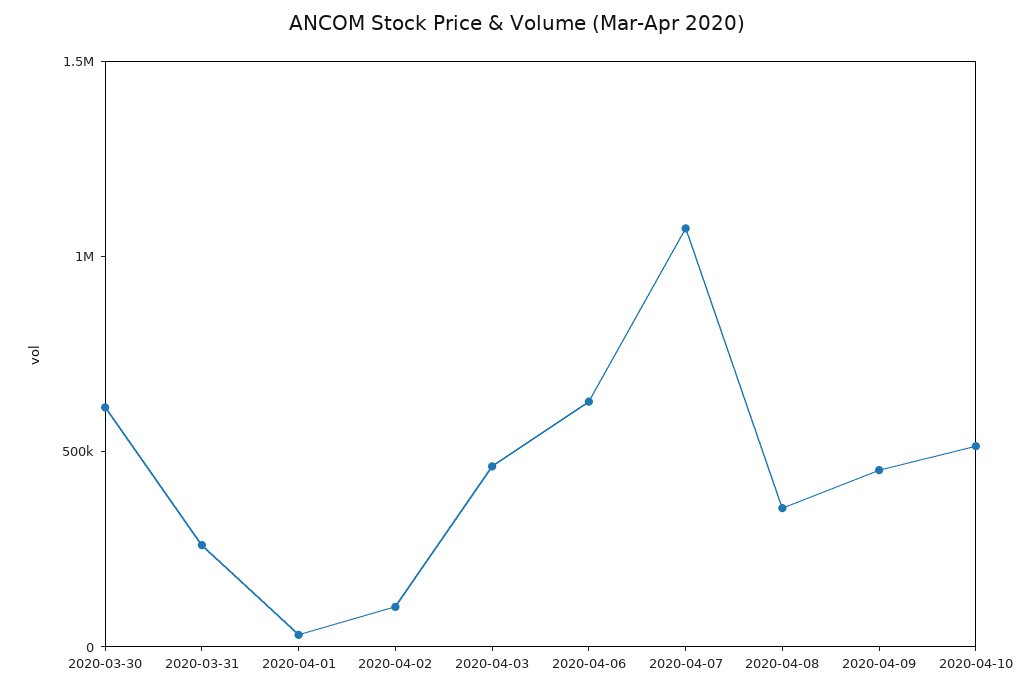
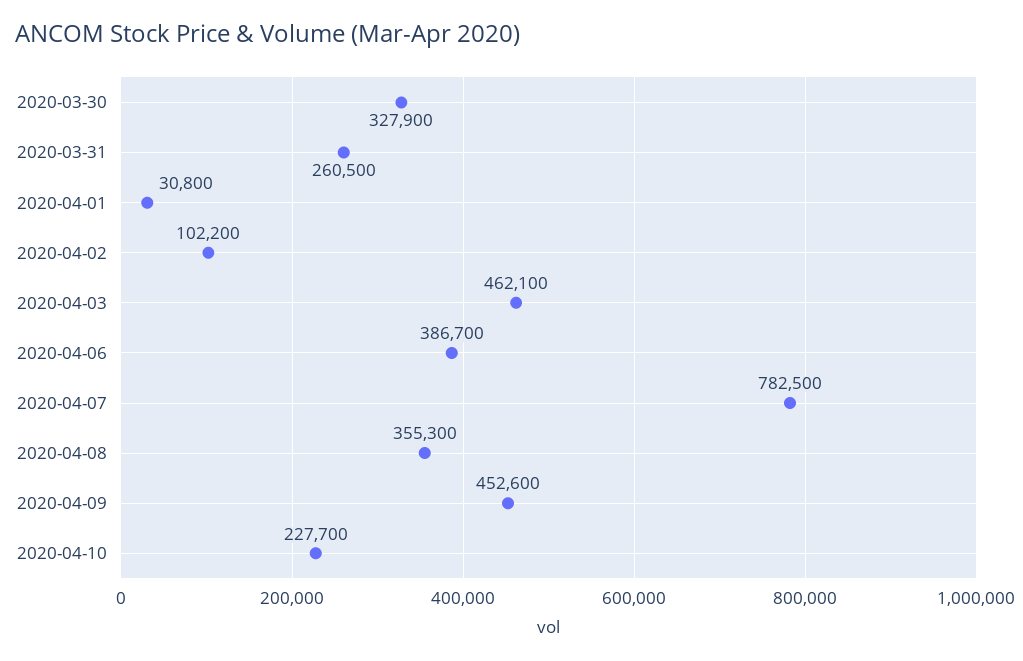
2020-03-30: 600000 -> 327900
2020-04-06: 600000 -> 386700
2020-04-07: 1100000 -> 782500
2020-04-10: 500000 -> 227700

